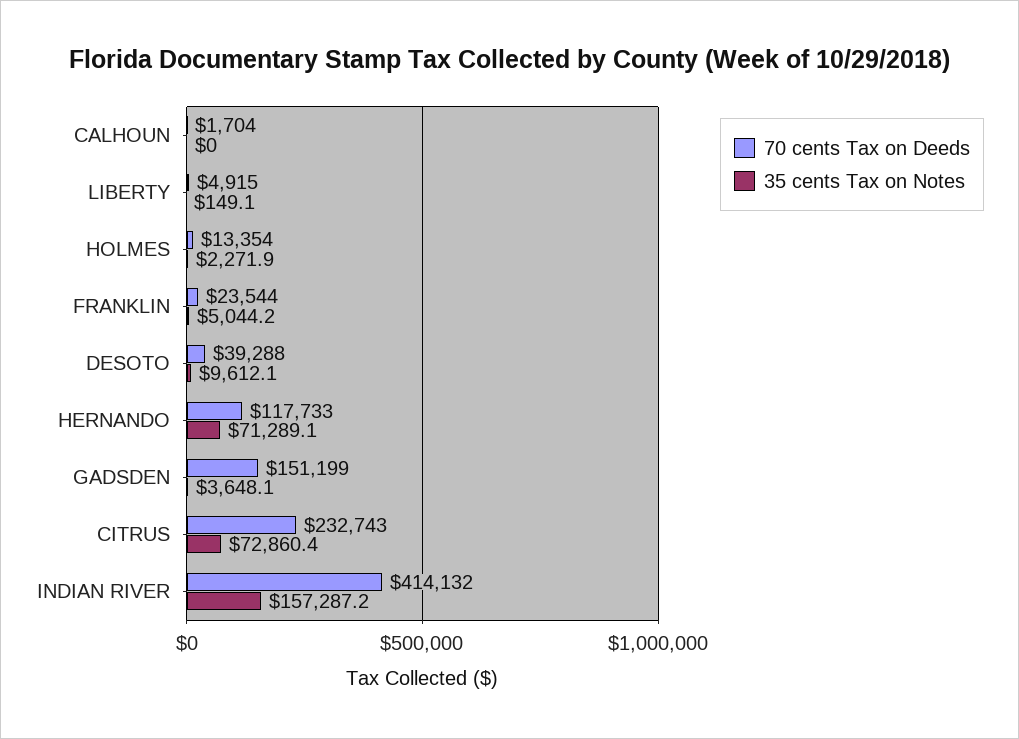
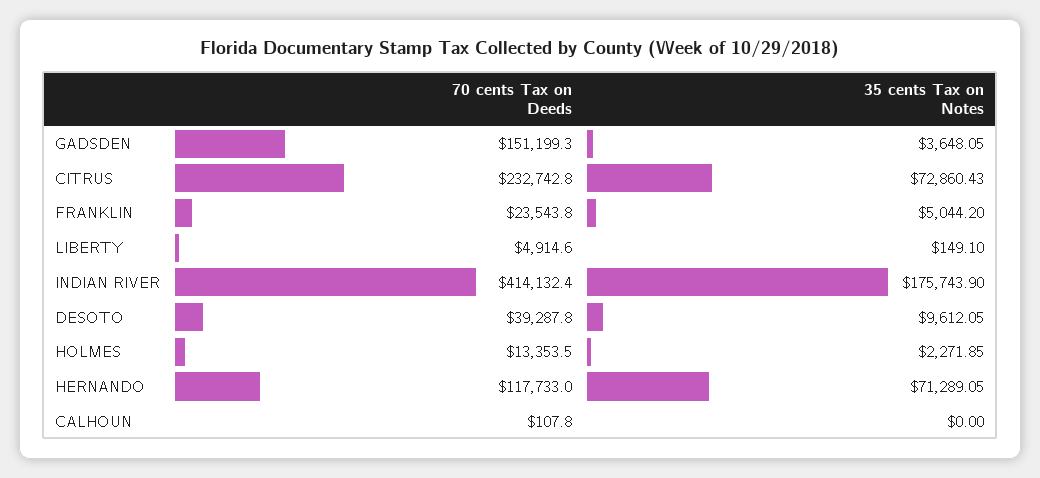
70 cents Tax on Deeds, CALHOUN: 1704 -> 107.8
35 cents Tax on Notes, INDIAN RIVER: 157287.2 -> 175743.9

